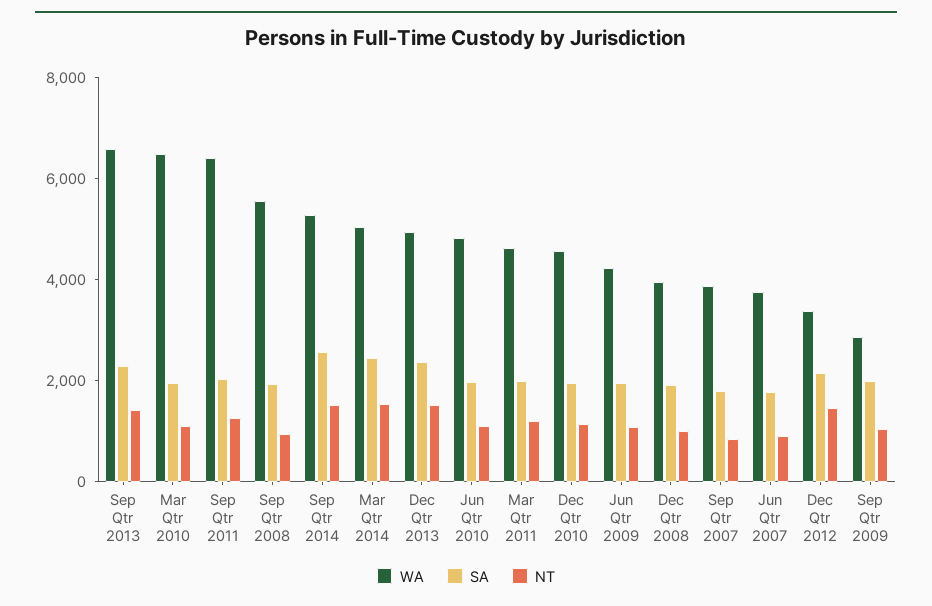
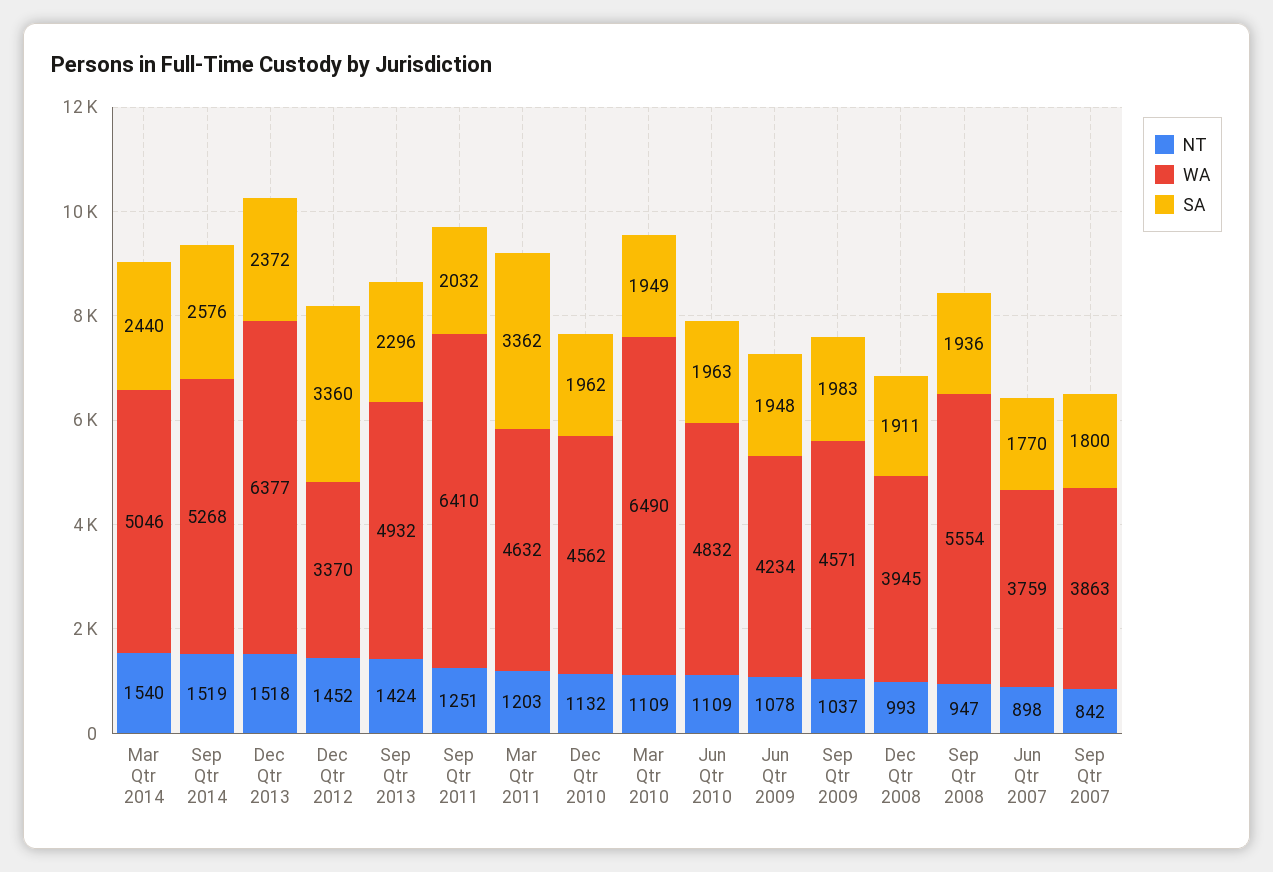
WA, Sep Qtr 2013: 6500 -> 4932
WA, Dec Qtr 2013: 5000 -> 6377
SA, Mar Qtr 2011: 2000 -> 3362
SA, Dec Qtr 2012: 2000 -> 3360
WA, Sep Qtr 2009: 3000 -> 4571

